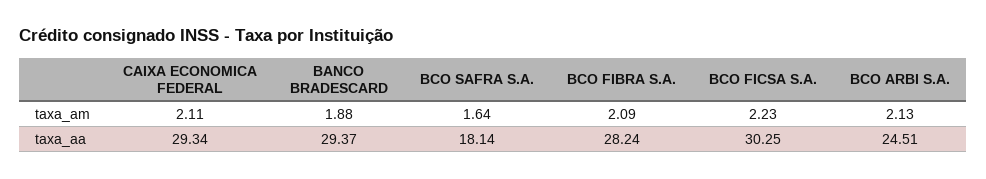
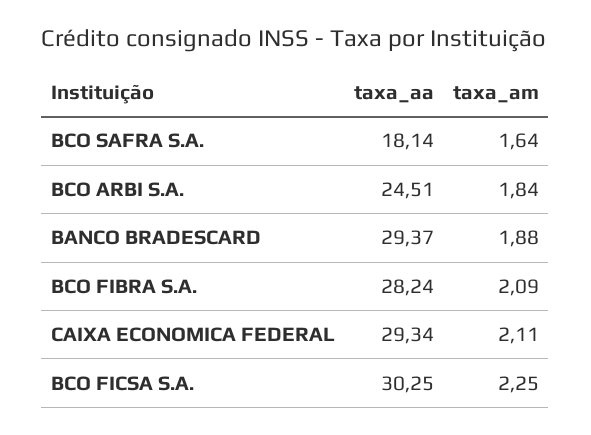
BCO FICSA S.A., taxa_am: 2.23 -> 2.25
BCO ARBI S.A., taxa_am: 2.13 -> 1.84

